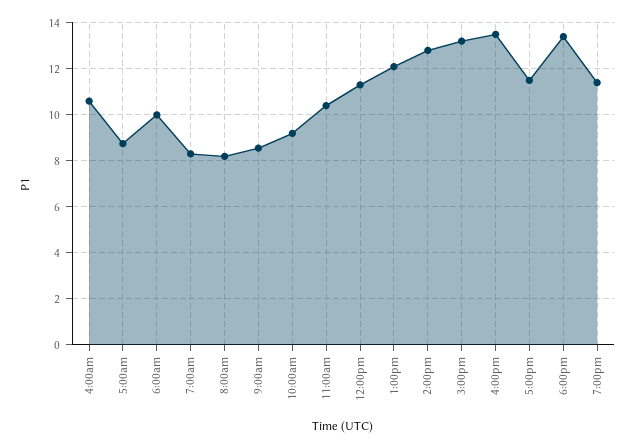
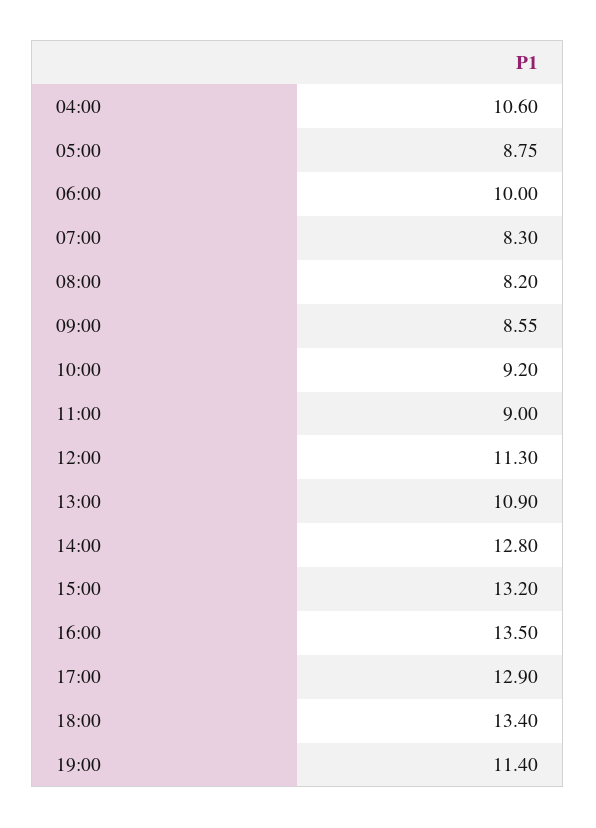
11:00am: 10.5 -> 9
1:00pm: 12 -> 10.9
5:00pm: 11.5 -> 12.9

